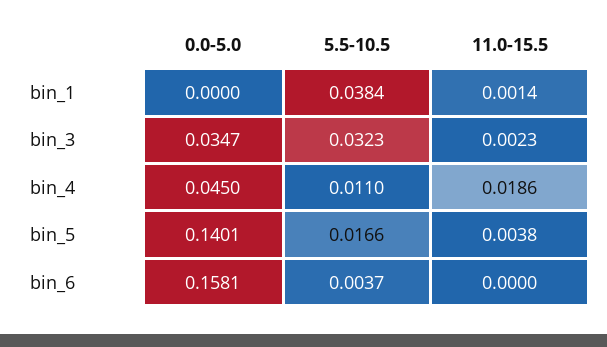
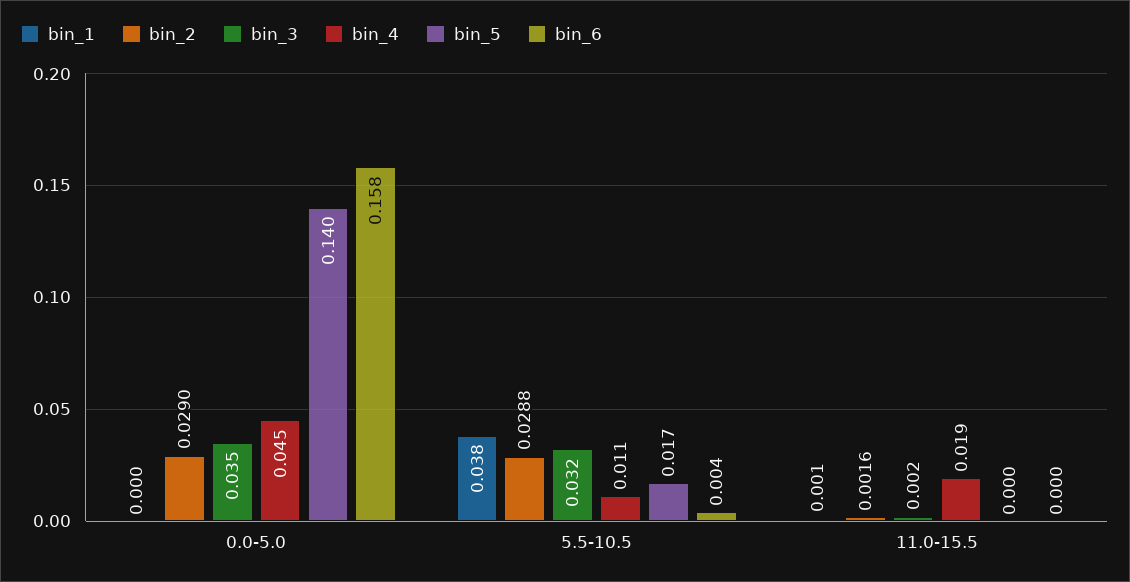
bin_5, 11.0-15.5: 0.0038 -> 0
bin_2, 0.0-5.0: none -> 0.029
bin_2, 5.5-10.5: none -> 0.0288
bin_2, 11.0-15.5: none -> 0.0016

